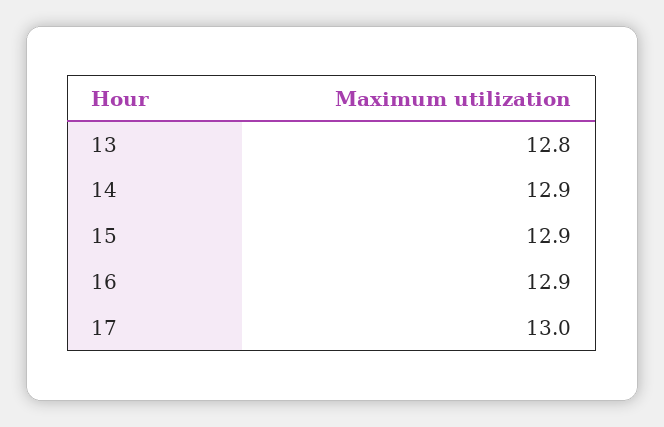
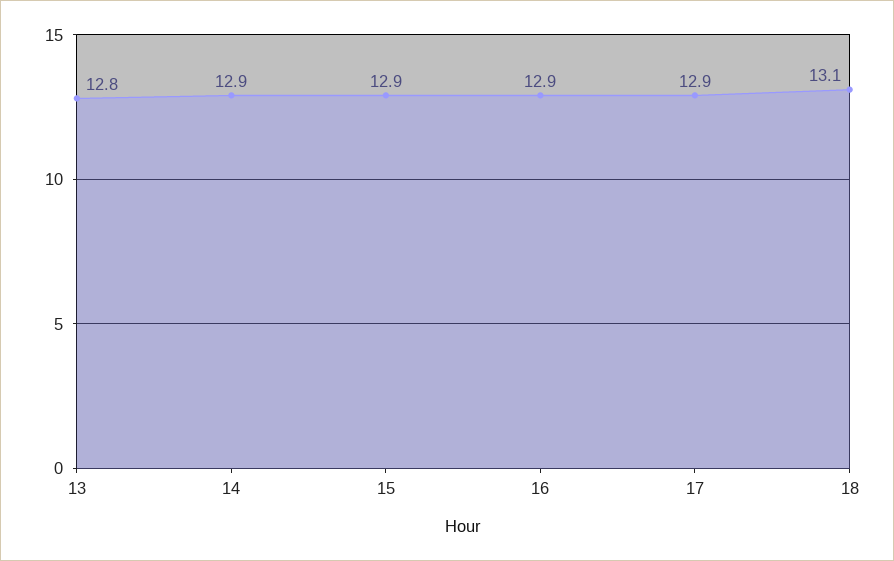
17: 13 -> 12.9
18: none -> 13.1

